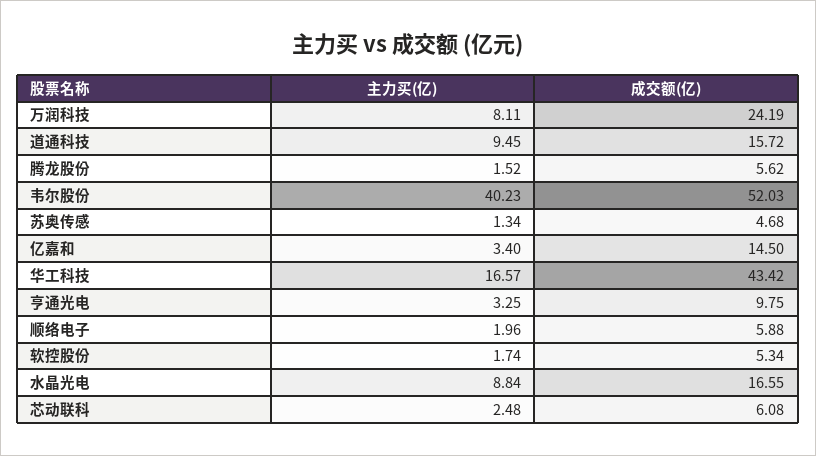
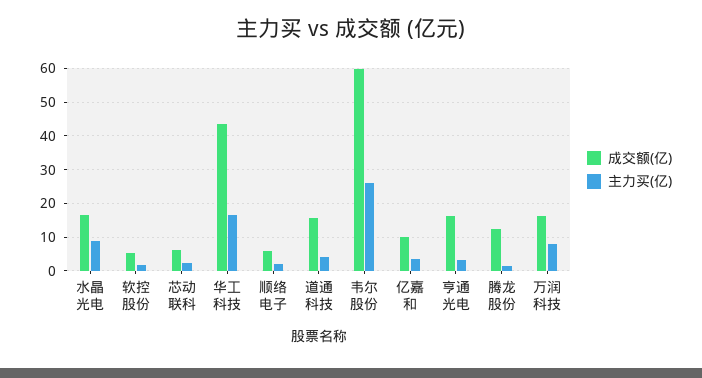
成交额(亿), 万润科技: 24.19 -> 16
主力买(亿), 道通科技: 9.45 -> 4
成交额(亿), 腾龙股份: 5.62 -> 12
主力买(亿), 韦尔股份: 40.23 -> 26
成交额(亿), 韦尔股份: 52.03 -> 60
主力买(亿), 苏奥传感: 1.34 -> none
成交额(亿), 苏奥传感: 4.68 -> none
成交额(亿), 亿嘉和: 14.5 -> 10
成交额(亿), 亨通光电: 9.75 -> 16

